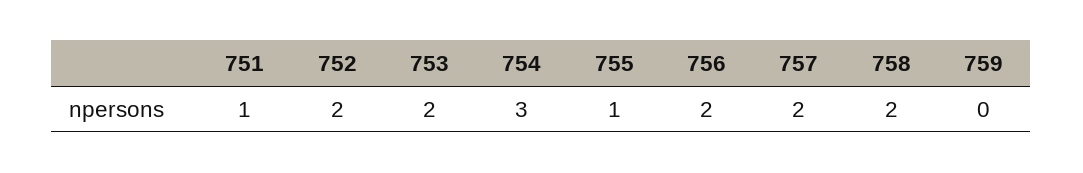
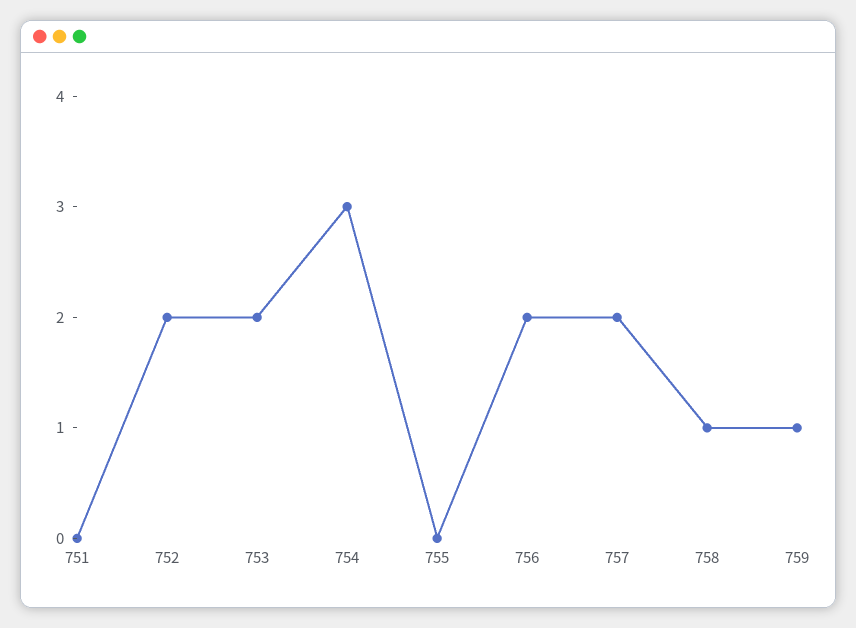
751: 1 -> 0
755: 1 -> 0
758: 2 -> 1
759: 0 -> 1

